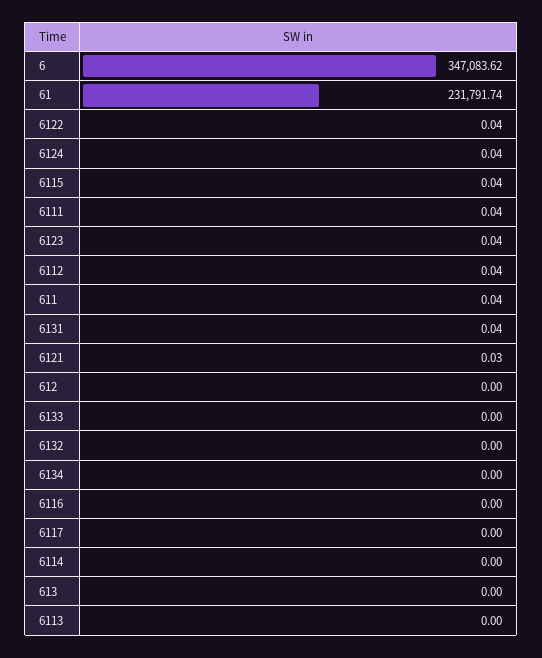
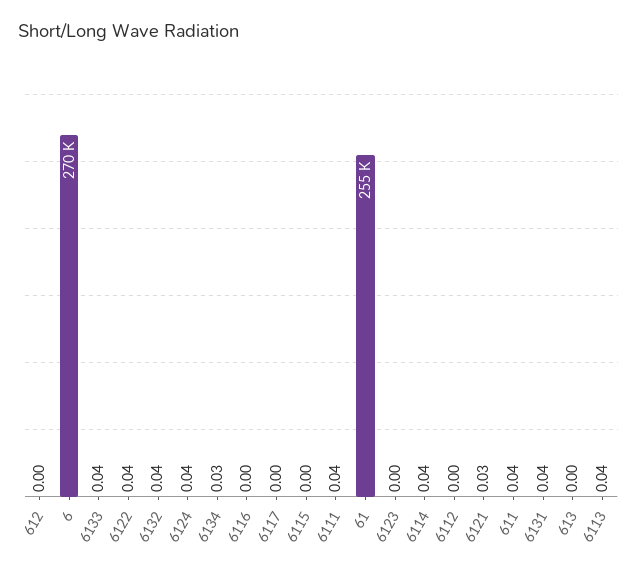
6: 347083.62 -> 270000
61: 231791.74 -> 255000
6115: 0.04 -> 0
6123: 0.04 -> 0
6112: 0.04 -> 0
6133: 0 -> 0.04
6132: 0 -> 0.04
6134: 0 -> 0.03
6114: 0 -> 0.04
6113: 0 -> 0.04

